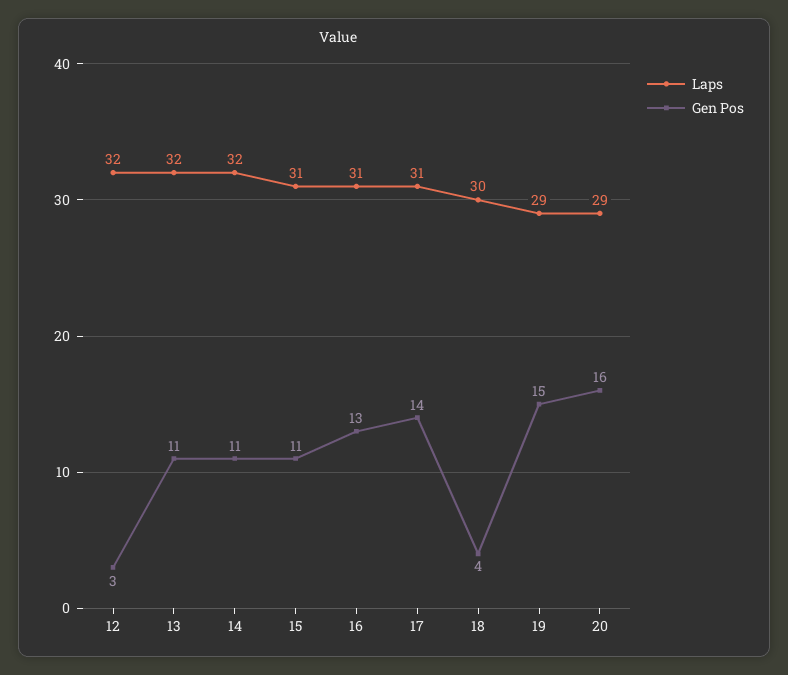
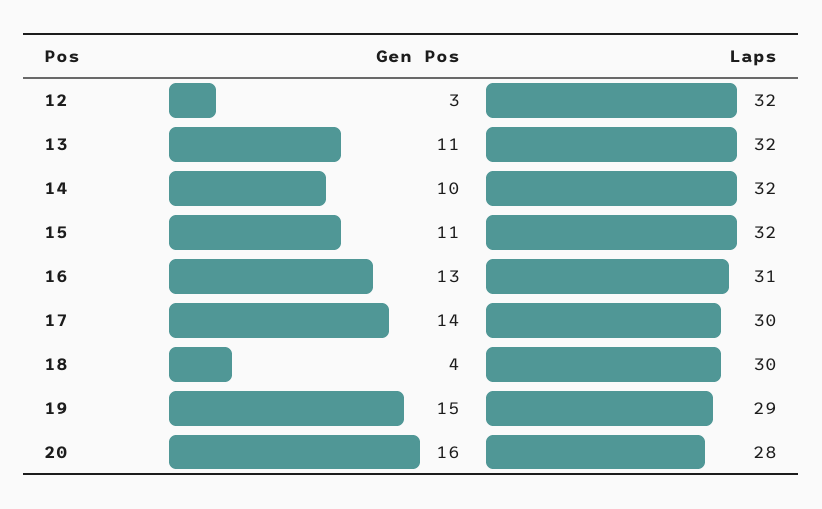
Gen Pos, 14: 11 -> 10
Laps, 15: 31 -> 32
Laps, 17: 31 -> 30
Laps, 20: 29 -> 28

